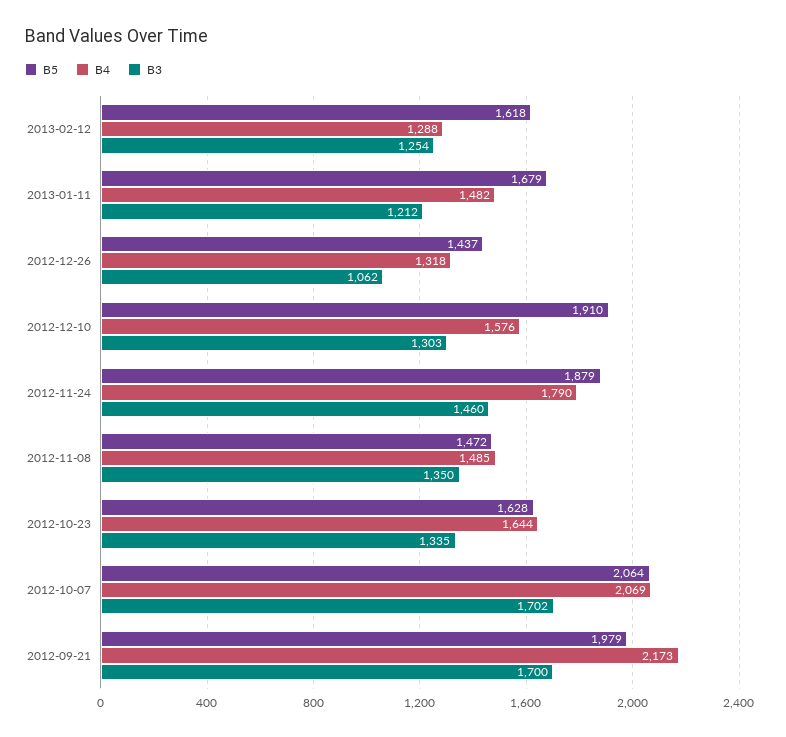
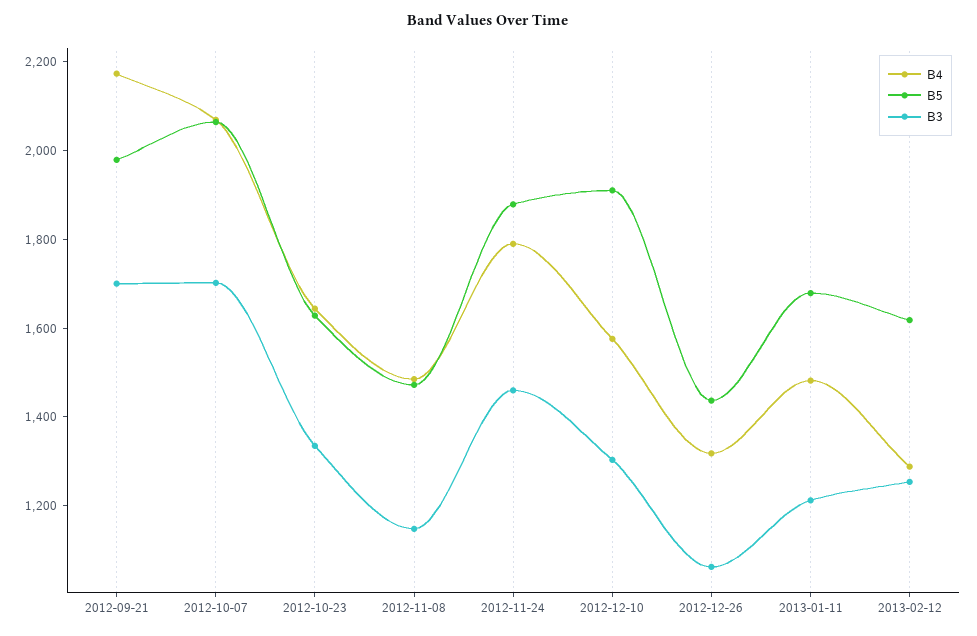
B3, 2012-11-08: 1350 -> 1150

